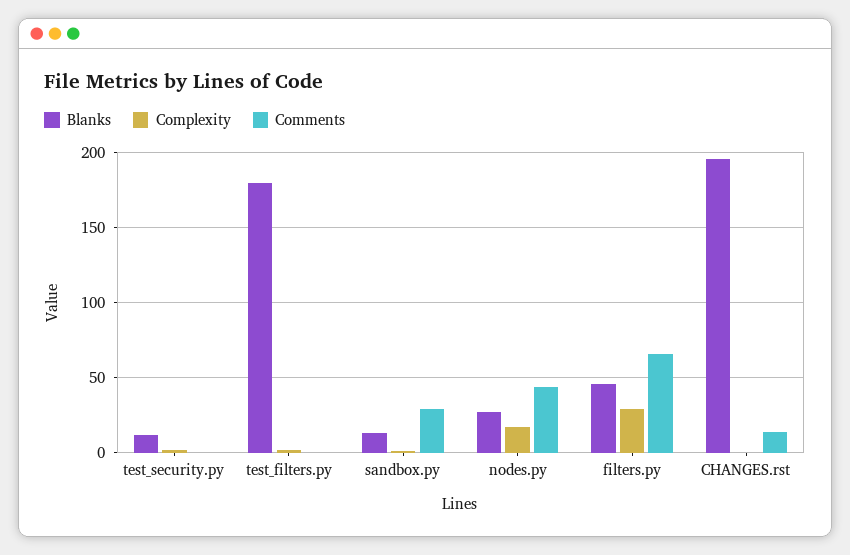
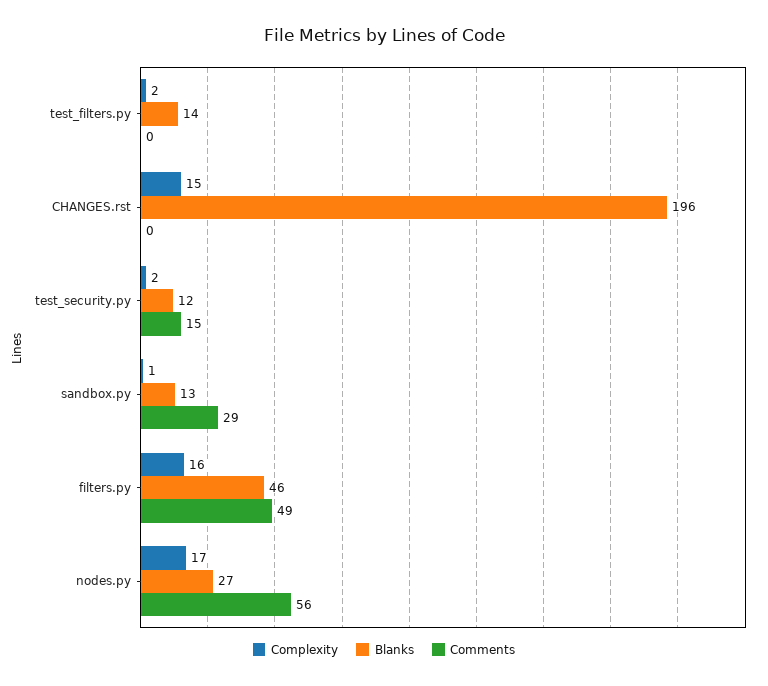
Comments, test_security.py: 0 -> 15
Blanks, test_filters.py: 180 -> 14
Comments, nodes.py: 45 -> 56
Complexity, filters.py: 30 -> 16
Comments, filters.py: 65 -> 49
Complexity, CHANGES.rst: 0 -> 15
Comments, CHANGES.rst: 15 -> 0

